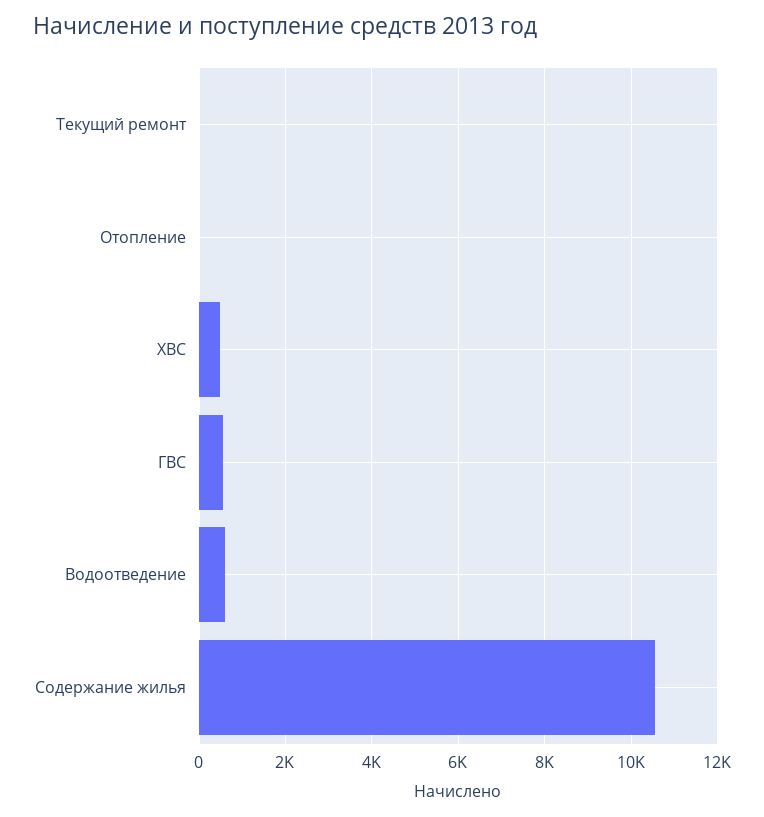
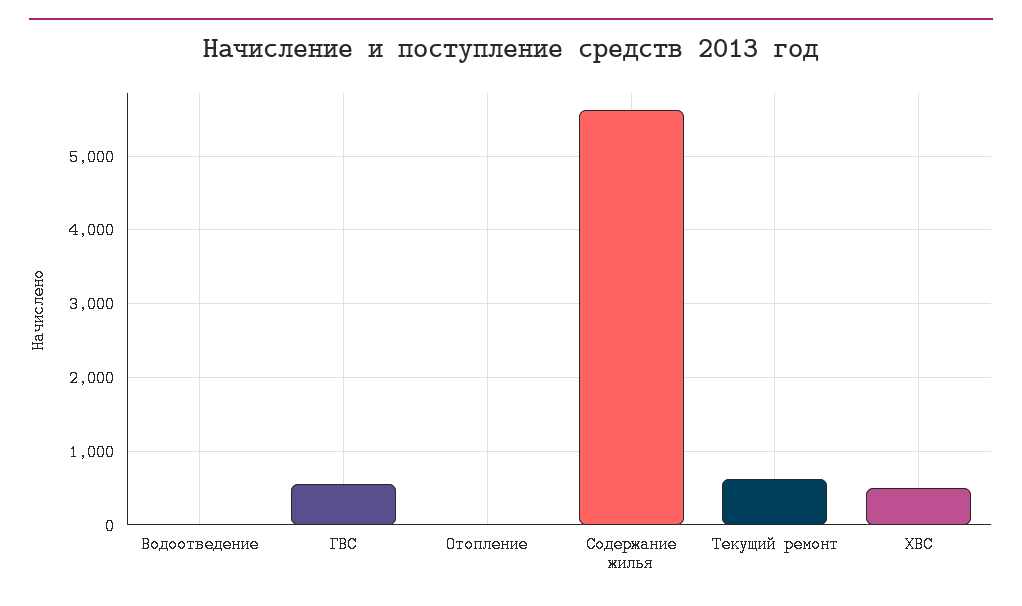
Текущий ремонт: 0 -> 600
Водоотведение: 600 -> 0
Содержание жилья: 10600 -> 5600

